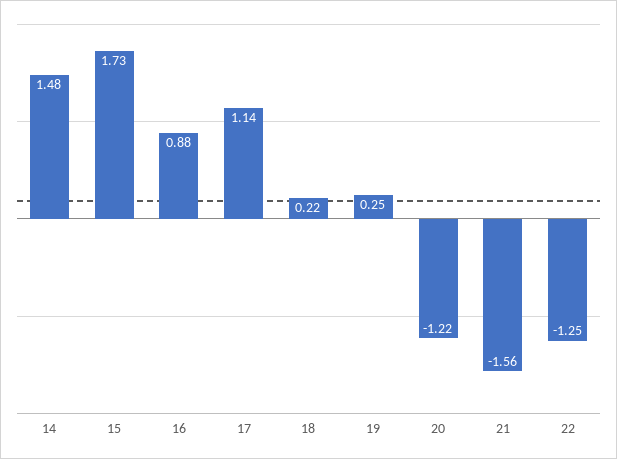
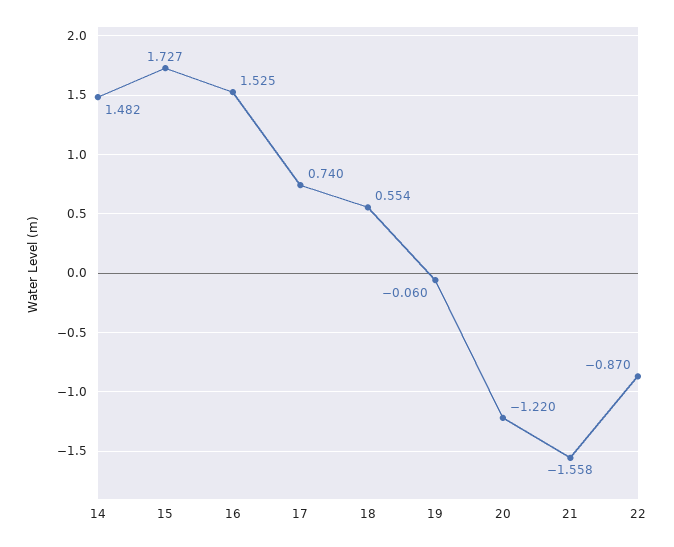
16: 0.88 -> 1.525
17: 1.14 -> 0.74
18: 0.22 -> 0.554
19: 0.25 -> -0.06
22: -1.25 -> -0.87

